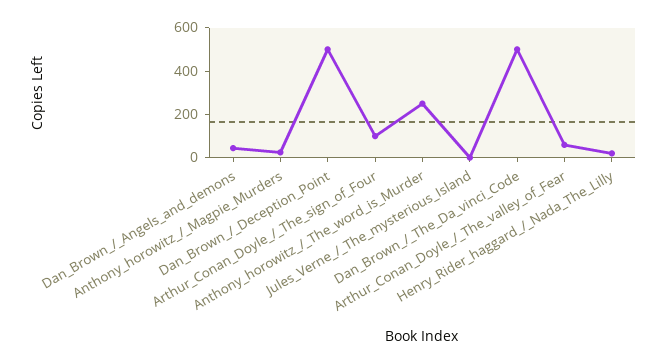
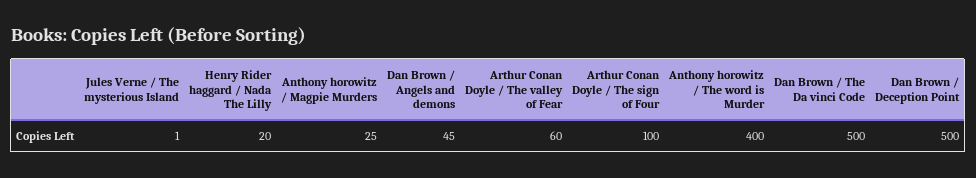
Anthony_horowitz_/_The_word_is_Murder: 250 -> 400

